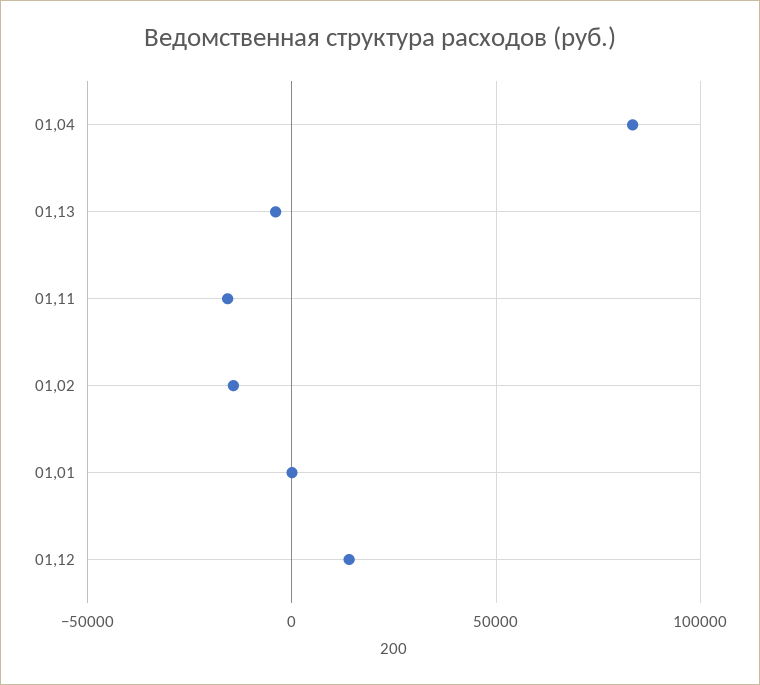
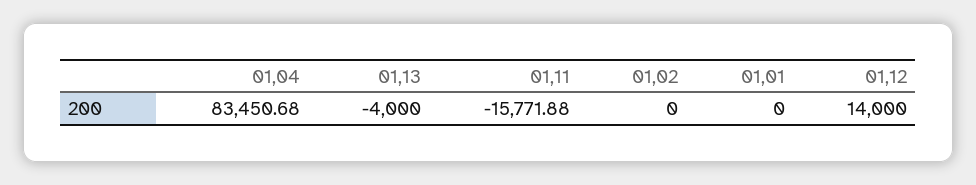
01,02: -15000 -> 0

